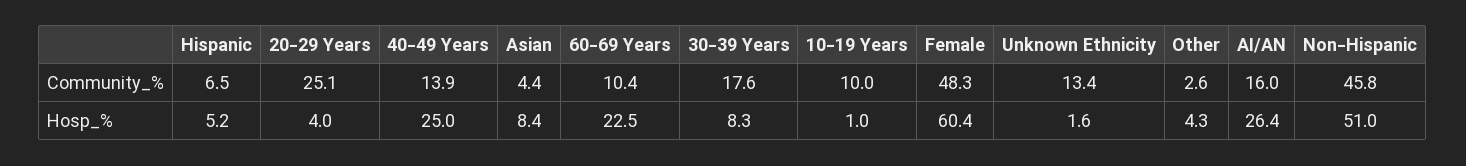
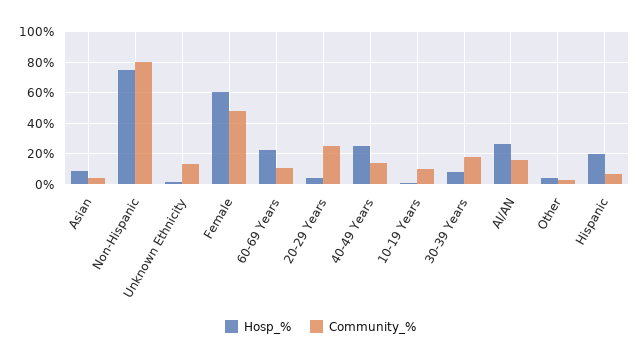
Community_%, Non-Hispanic: 45.8 -> 80
Hosp_%, Hispanic: 5.2 -> 20
Hosp_%, Non-Hispanic: 51 -> 75

